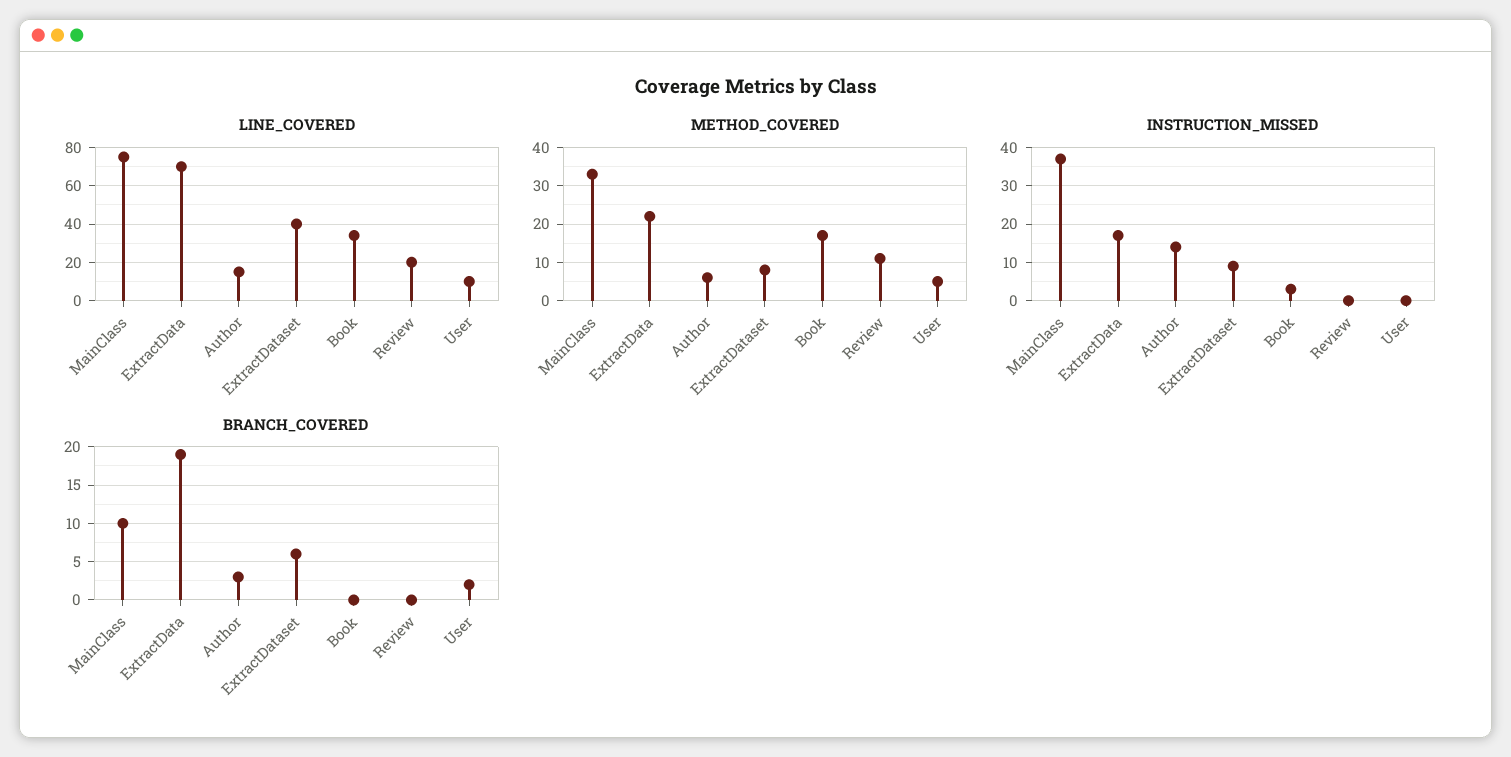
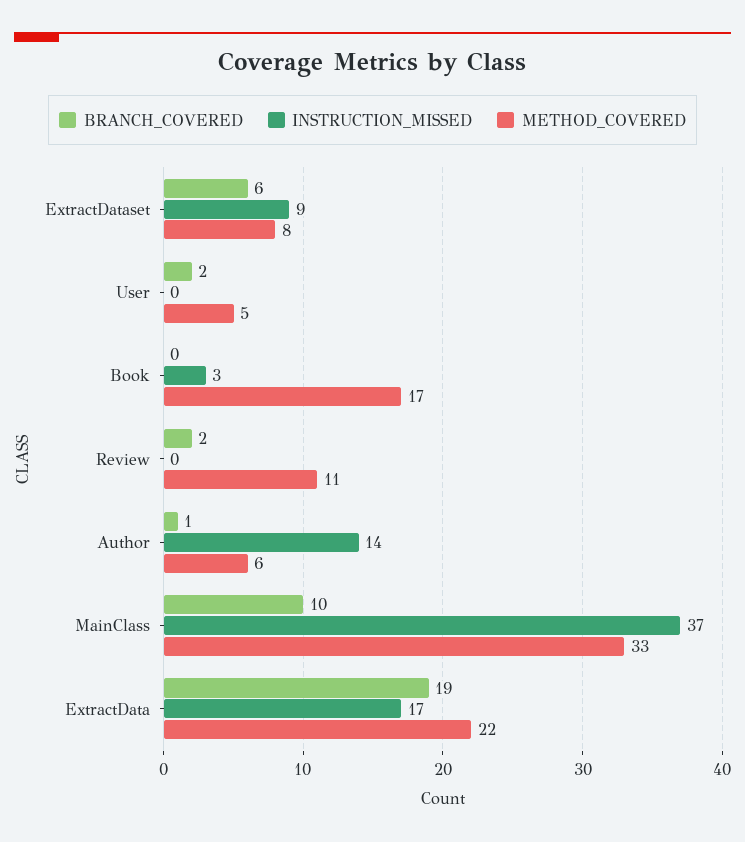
LINE_COVERED, MainClass: 75 -> none
LINE_COVERED, ExtractData: 70 -> none
LINE_COVERED, Author: 15 -> none
LINE_COVERED, ExtractDataset: 40 -> none
LINE_COVERED, Book: 35 -> none
LINE_COVERED, Review: 20 -> none
LINE_COVERED, User: 10 -> none
BRANCH_COVERED, Author: 3 -> 1
BRANCH_COVERED, Review: 0 -> 2

